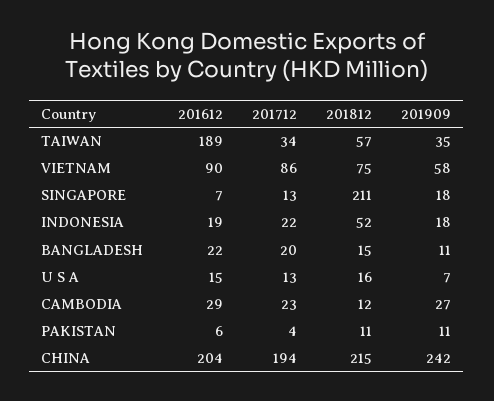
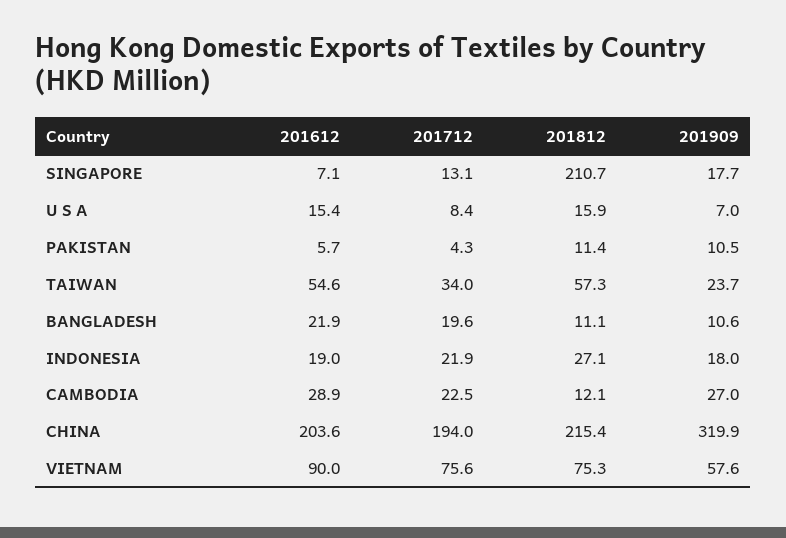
201612, TAIWAN: 189 -> 54.6
201909, TAIWAN: 35 -> 23.7
201712, VIETNAM: 86 -> 75.6
201812, INDONESIA: 52 -> 27.1
201812, BANGLADESH: 15 -> 11.1
201712, U S A: 13 -> 8.4
201909, CHINA: 242 -> 319.9

